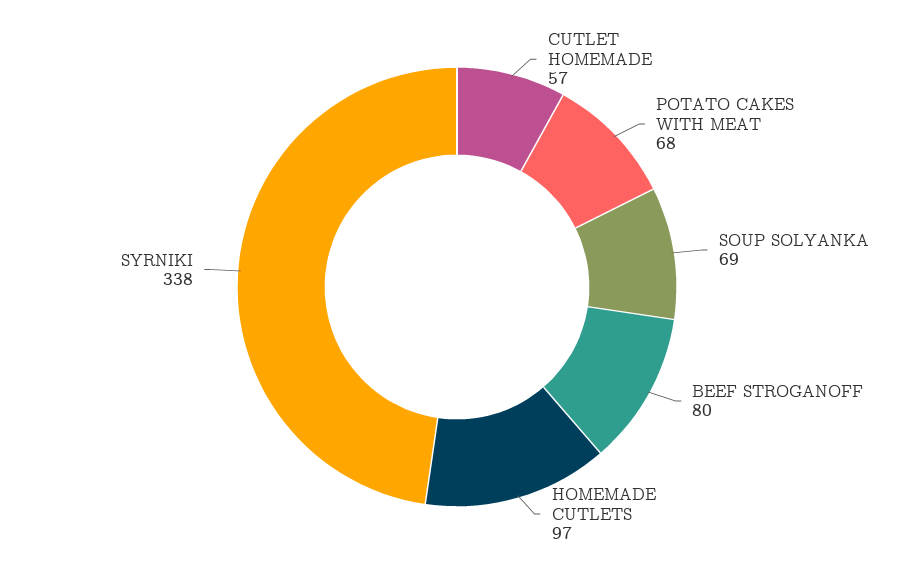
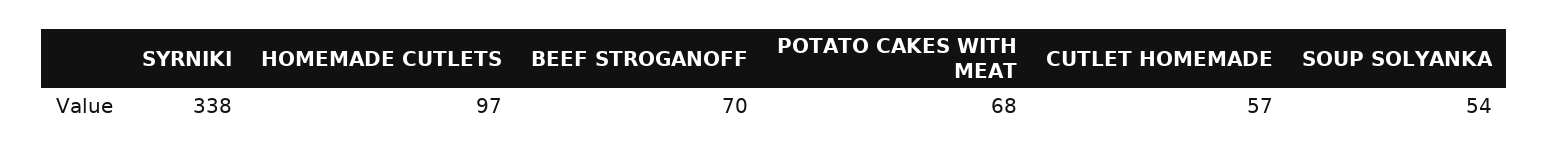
SOUP SOLYANKA: 69 -> 54
BEEF STROGANOFF: 80 -> 70

